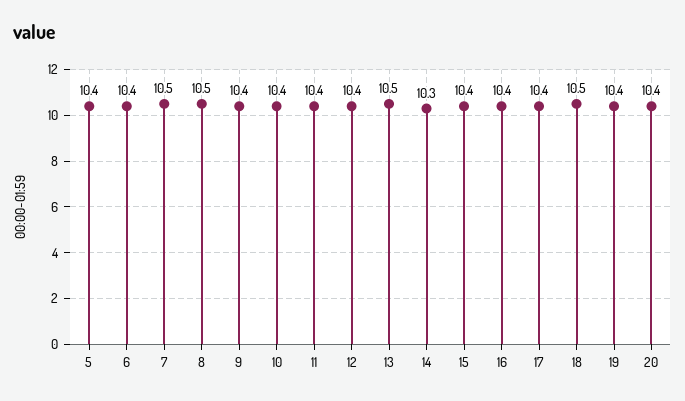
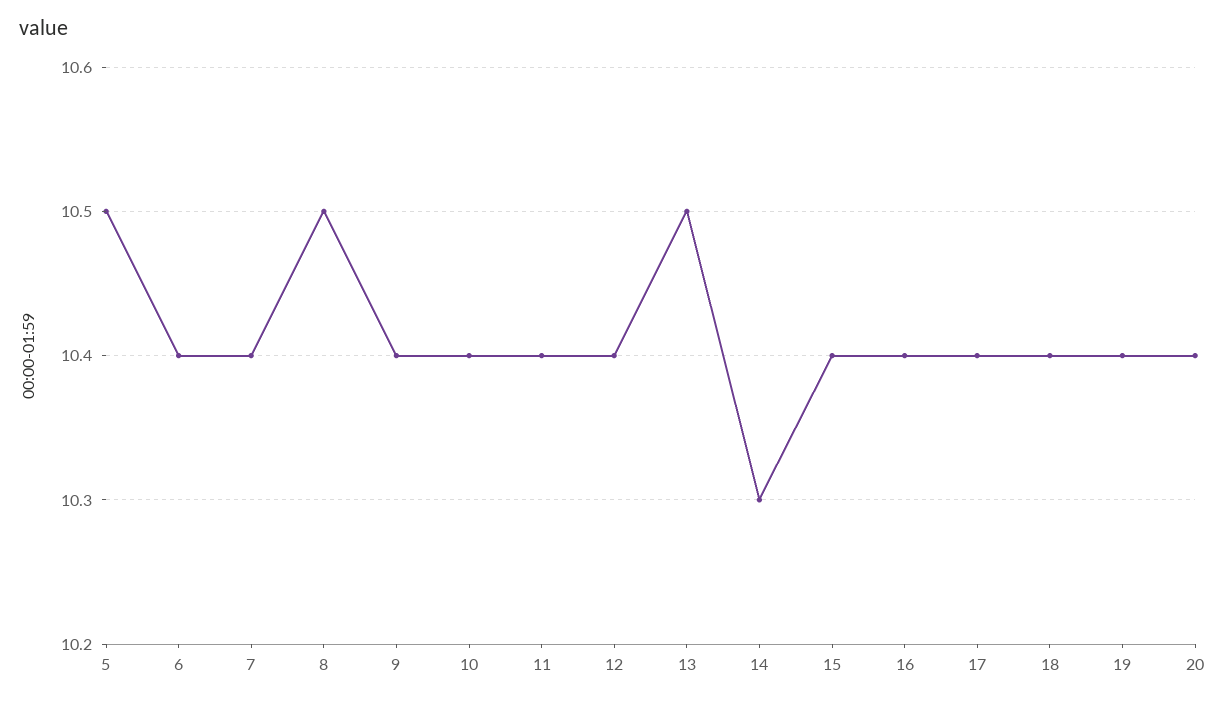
5: 10.4 -> 10.5
7: 10.5 -> 10.4
18: 10.5 -> 10.4

